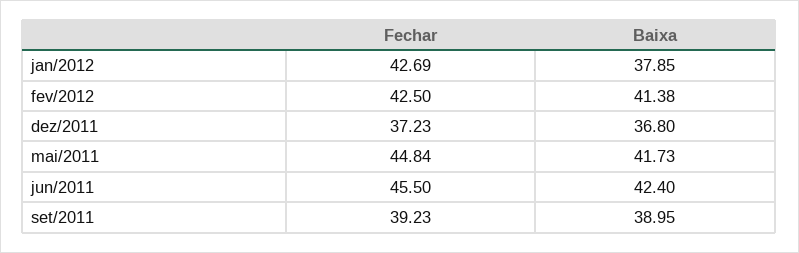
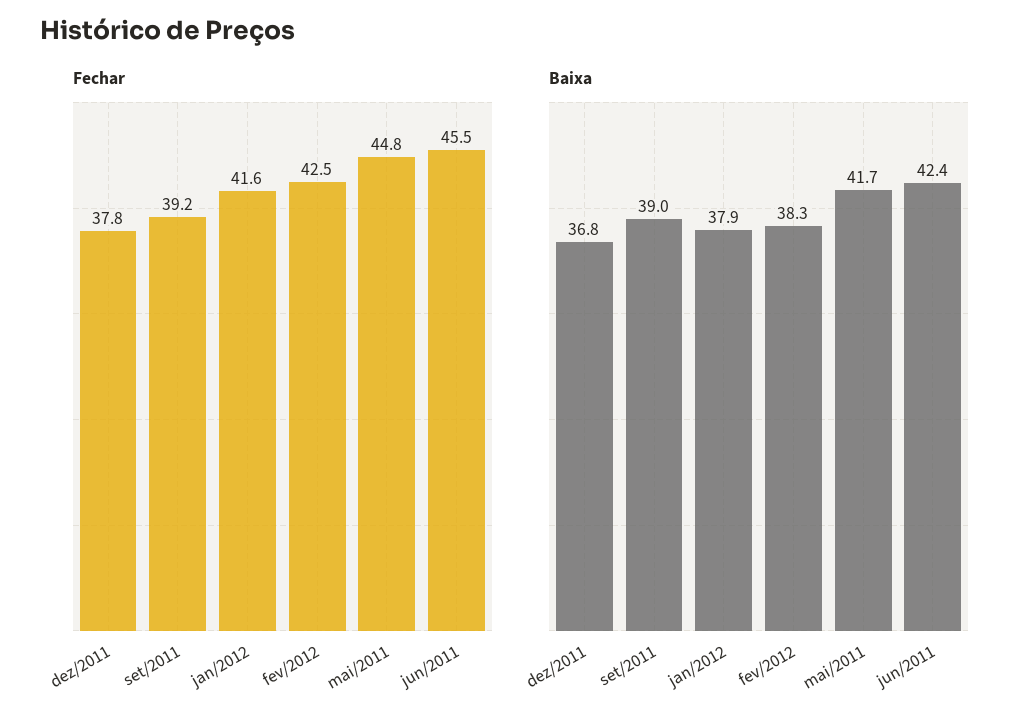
Fechar, jan/2012: 42.69 -> 41.6
Baixa, fev/2012: 41.38 -> 38.3
Fechar, dez/2011: 37.23 -> 37.8

